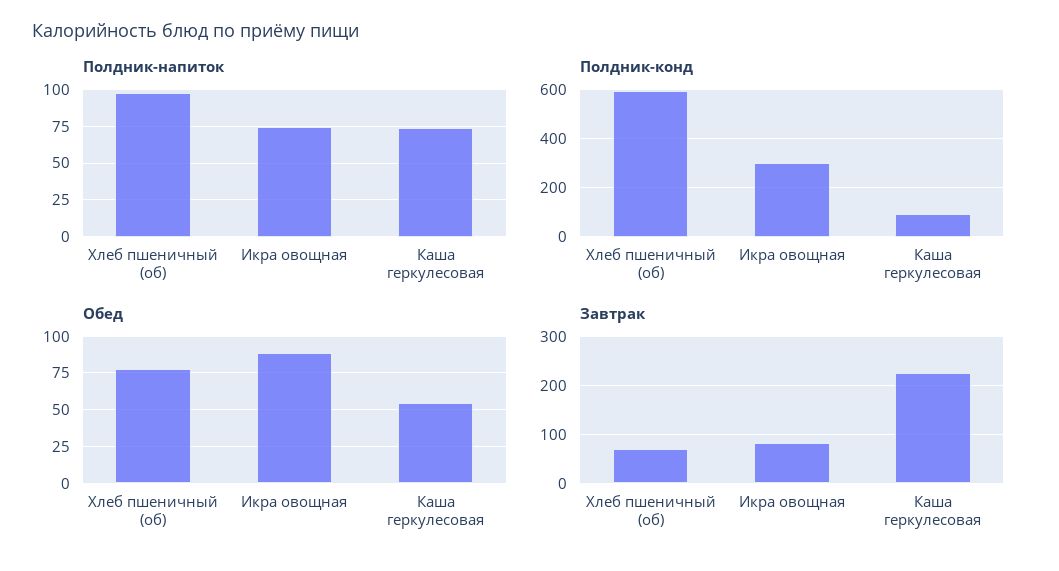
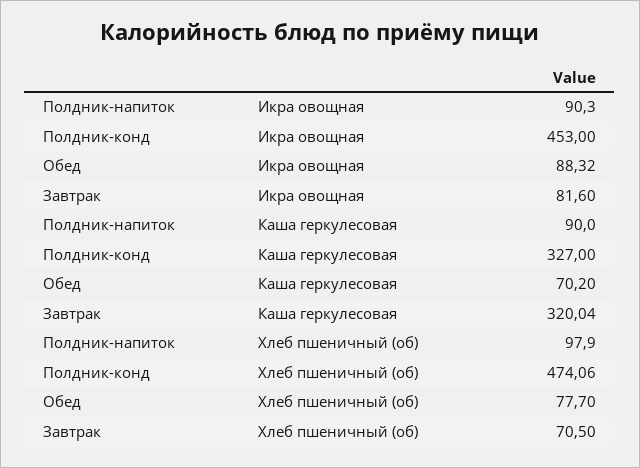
Полдник-напиток, Икра овощная: 75 -> 90.3
Полдник-напиток, Каша геркулесовая: 75 -> 90
Полдник-конд, Хлеб пшеничный (об): 600 -> 474.06
Полдник-конд, Икра овощная: 300 -> 453
Полдник-конд, Каша геркулесовая: 100 -> 327
Обед, Каша геркулесовая: 55 -> 70.2
Завтрак, Каша геркулесовая: 220 -> 320.04

